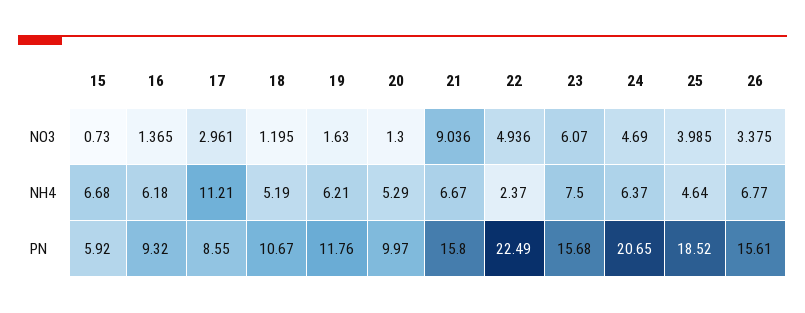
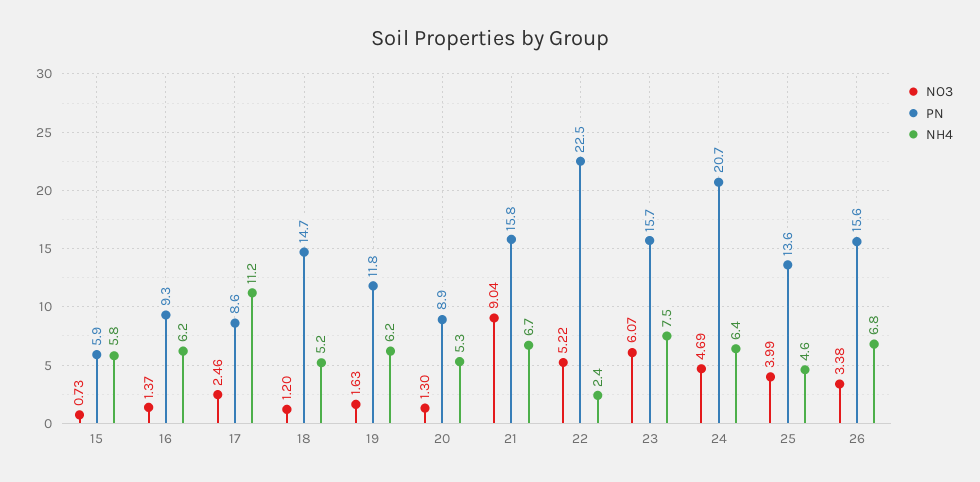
NO3, 17: 2.961 -> 2.46
NO3, 22: 4.936 -> 5.22
NH4, 15: 6.68 -> 5.8
PN, 18: 10.67 -> 14.7
PN, 20: 9.97 -> 8.9
PN, 25: 18.52 -> 13.6

